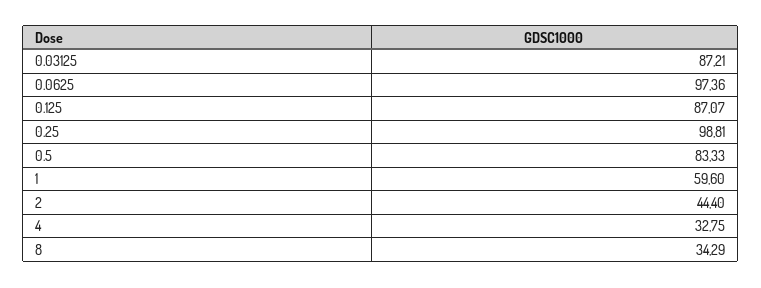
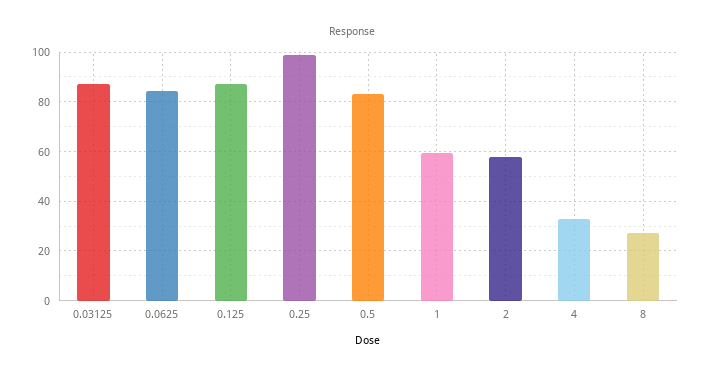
0.0625: 97.36 -> 85
2: 44.4 -> 57.5
8: 34.29 -> 27.5

